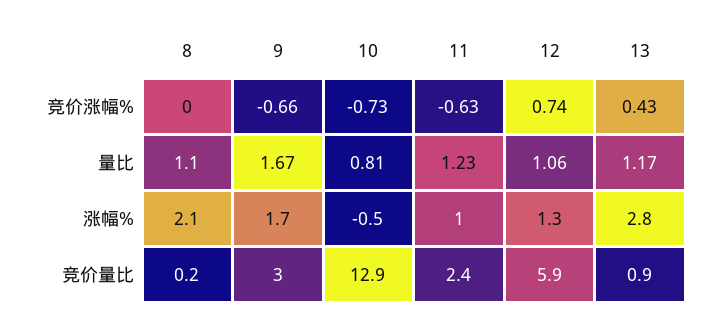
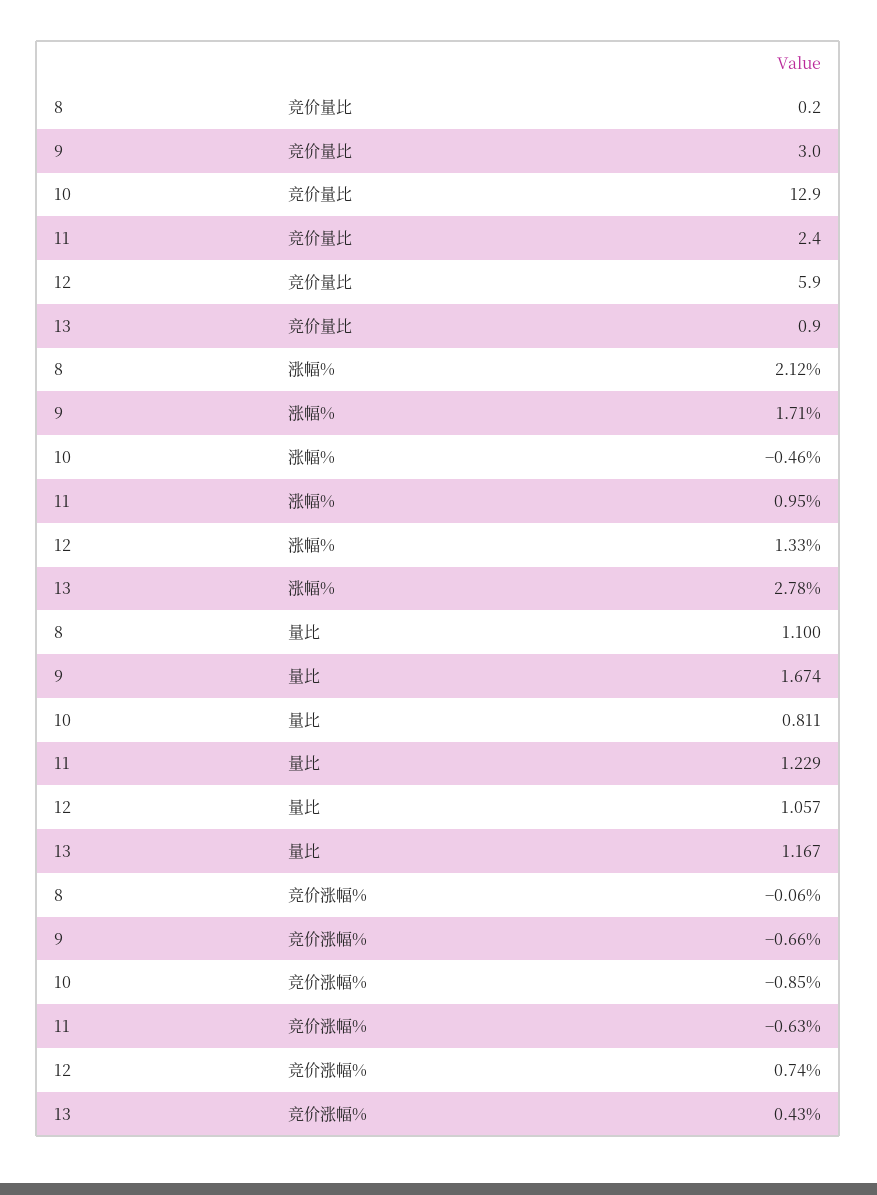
8, 竞价涨幅%: 0 -> -0.06
10, 竞价涨幅%: -0.73 -> -0.85

